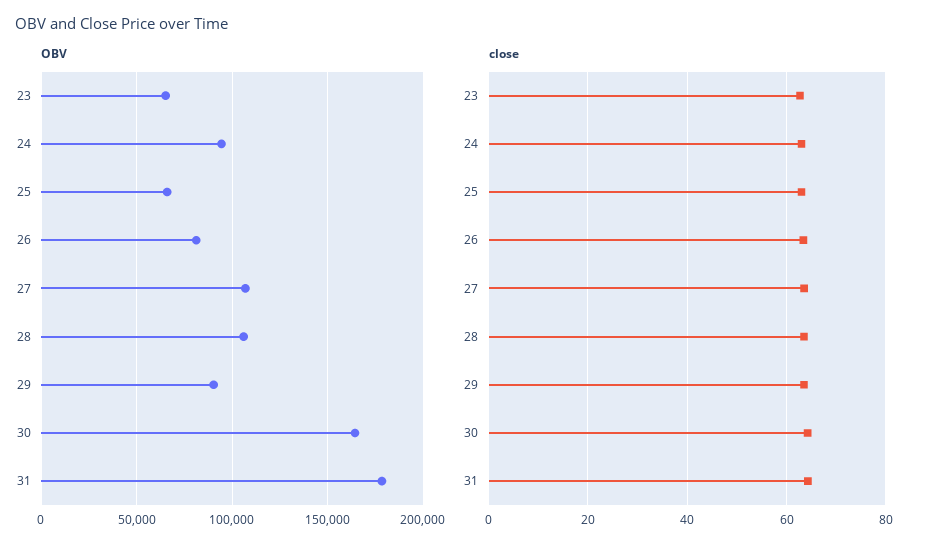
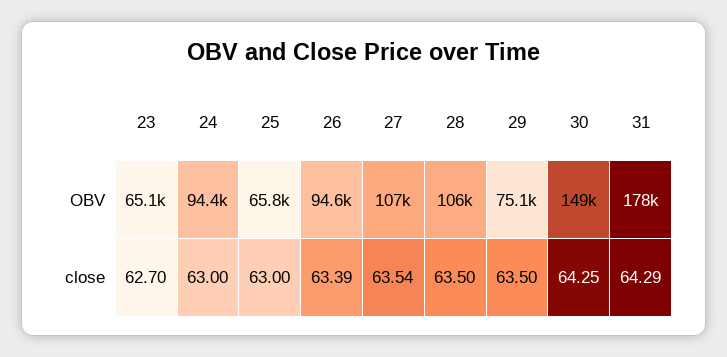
OBV, 26: 80000 -> 94600
OBV, 29: 90000 -> 75100
OBV, 30: 165000 -> 149000

